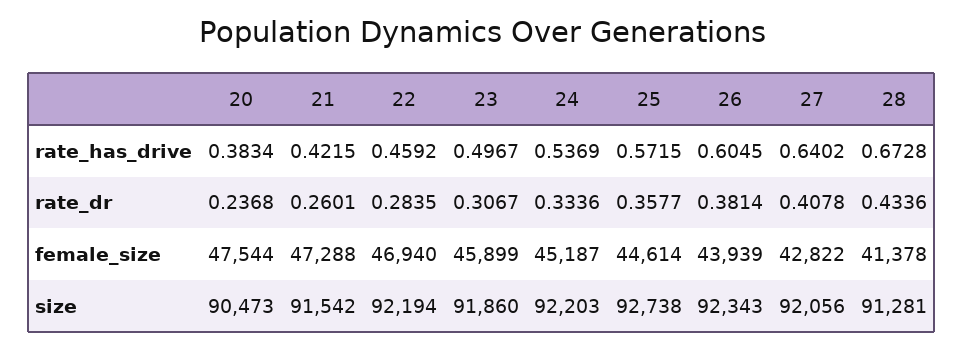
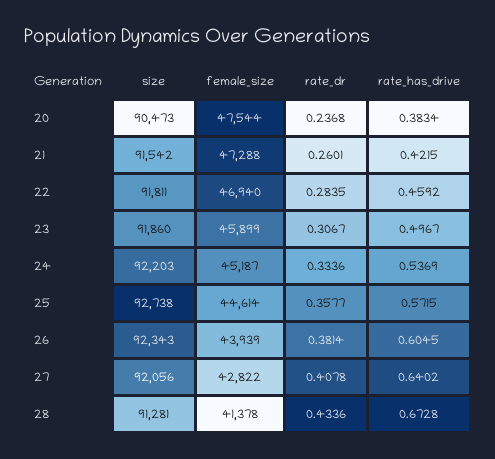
22, size: 92194 -> 91811

